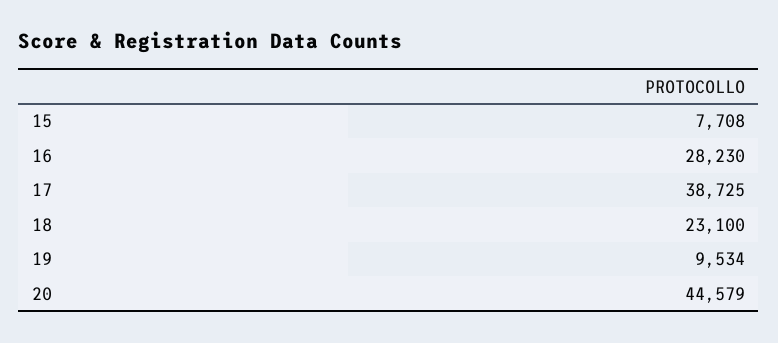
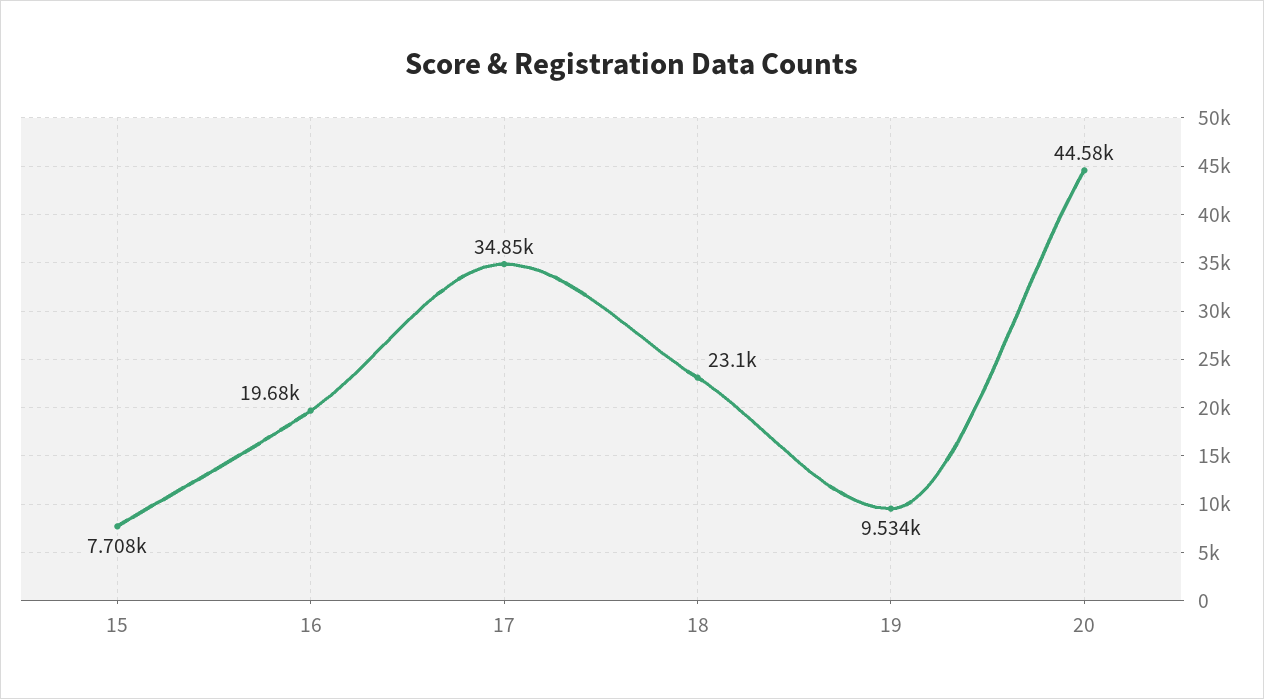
16: 28230 -> 19680
17: 38725 -> 34850

